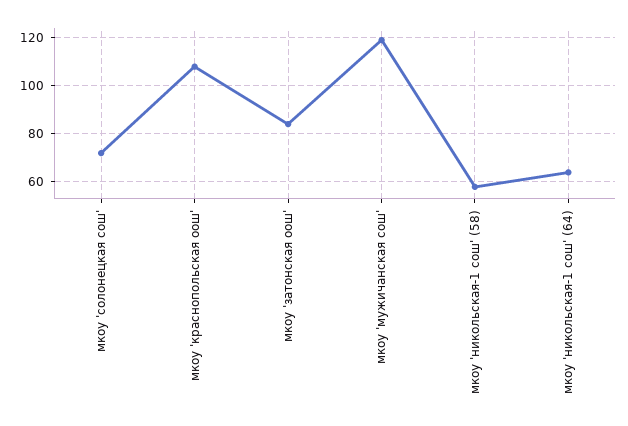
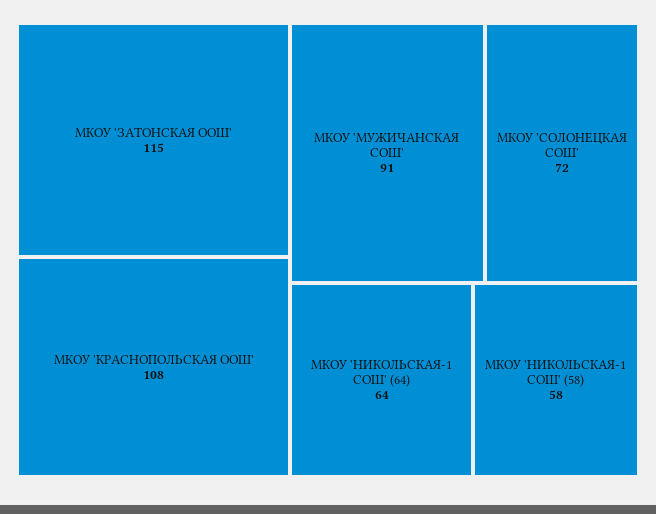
мкоу 'затонская оош': 85 -> 115
мкоу 'мужичанская сош': 120 -> 91

